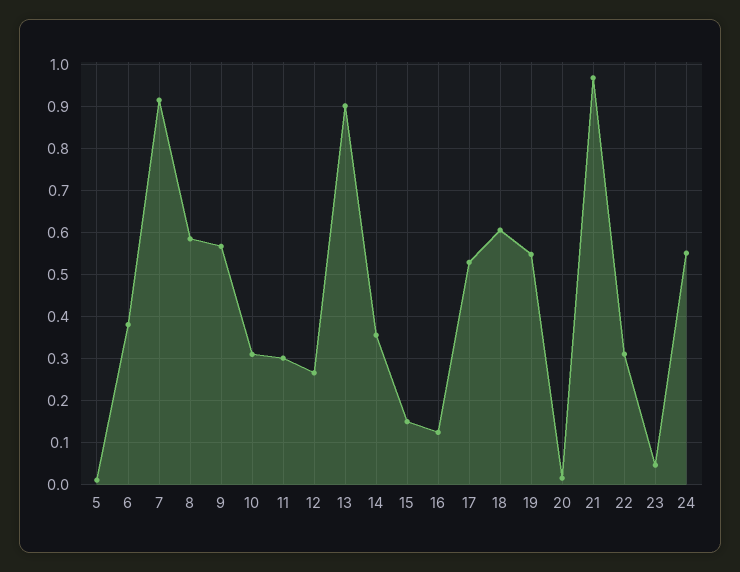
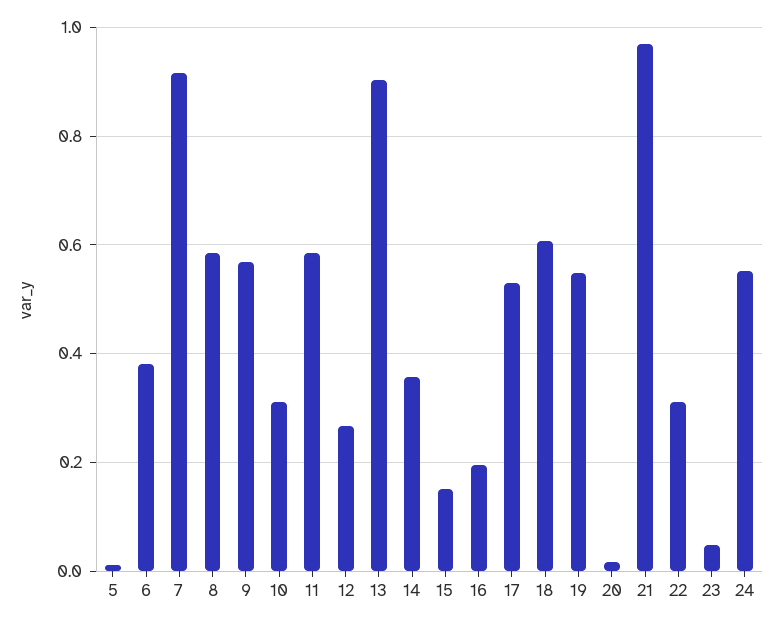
11: 0.3 -> 0.58
16: 0.12 -> 0.2

